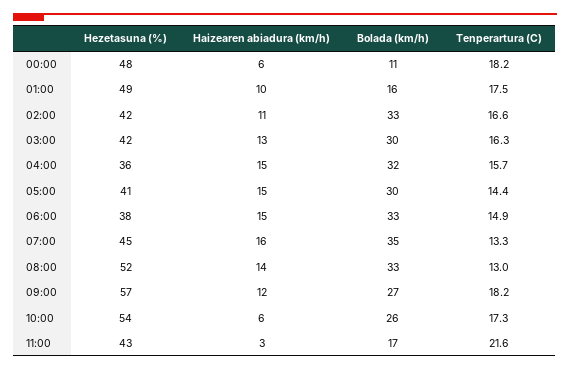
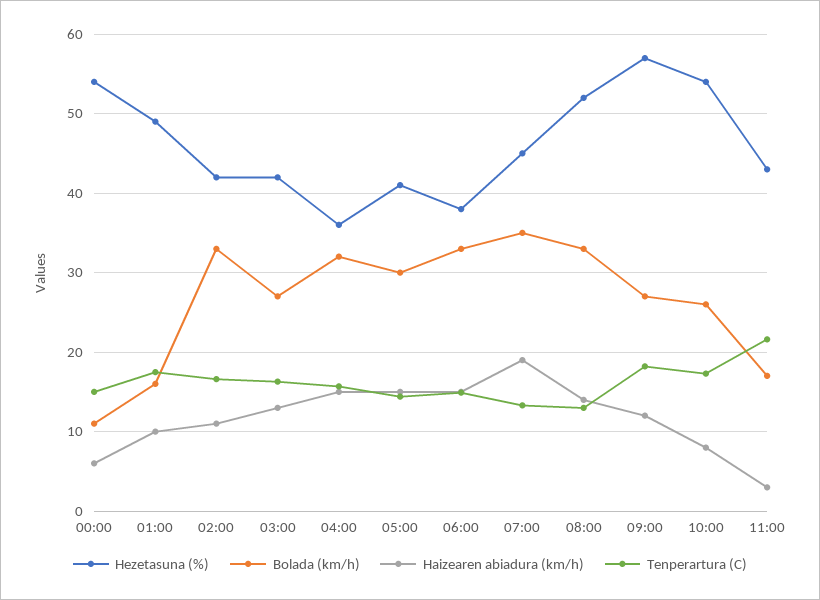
Hezetasuna (%), 00:00: 48 -> 54
Tenperartura (C), 00:00: 18.2 -> 15
Bolada (km/h), 03:00: 30 -> 27
Haizearen abiadura (km/h), 07:00: 16 -> 19
Haizearen abiadura (km/h), 10:00: 6 -> 8

